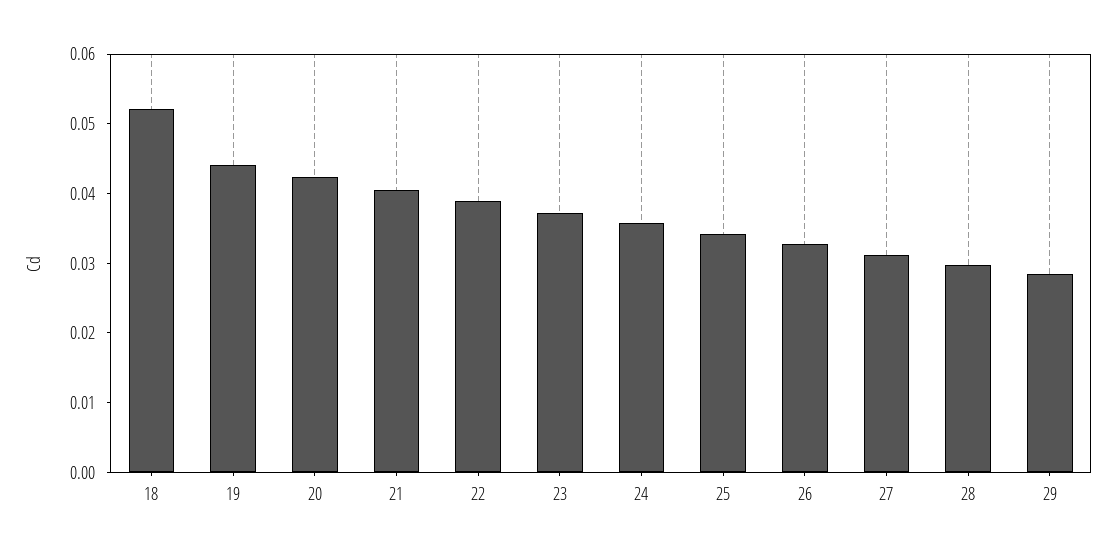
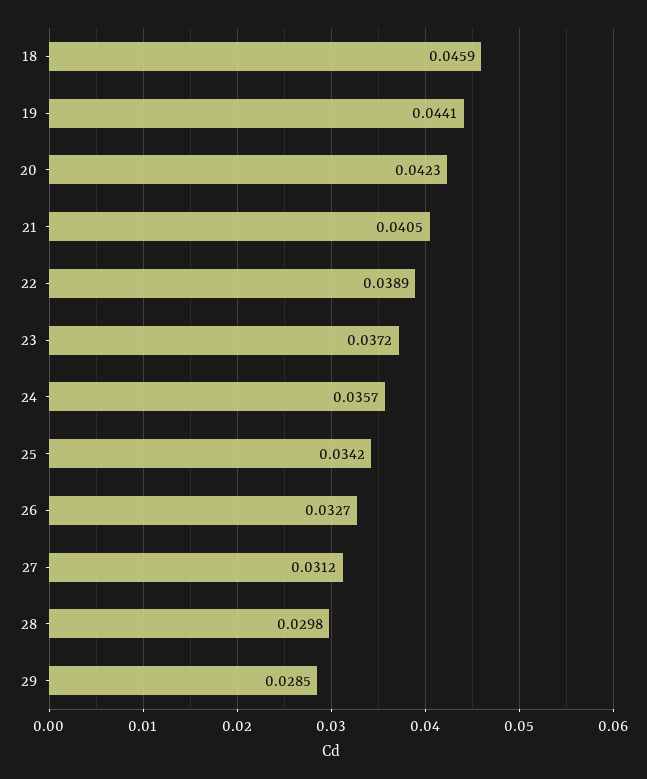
18: 0.052 -> 0.0459

